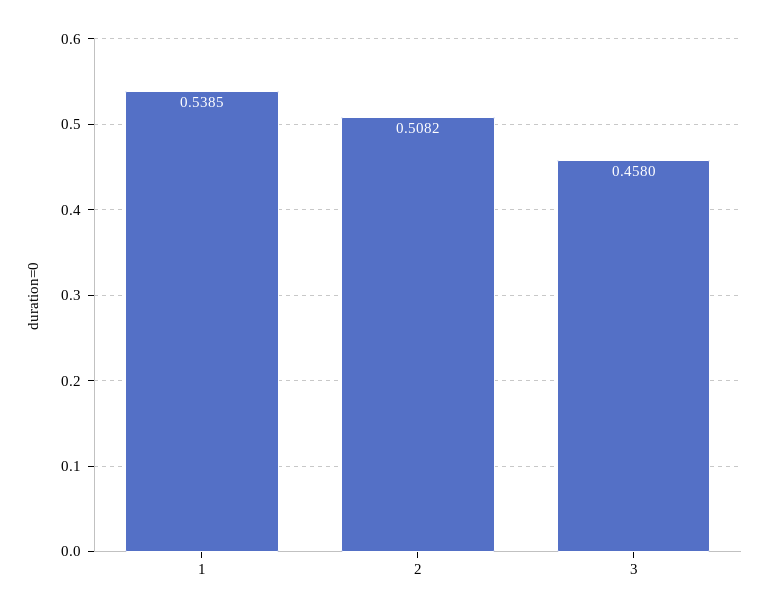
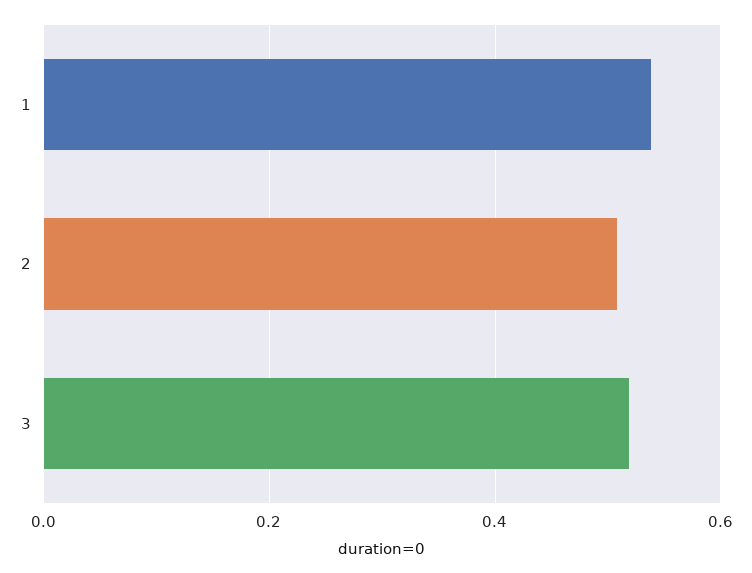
3: 0.458 -> 0.52

